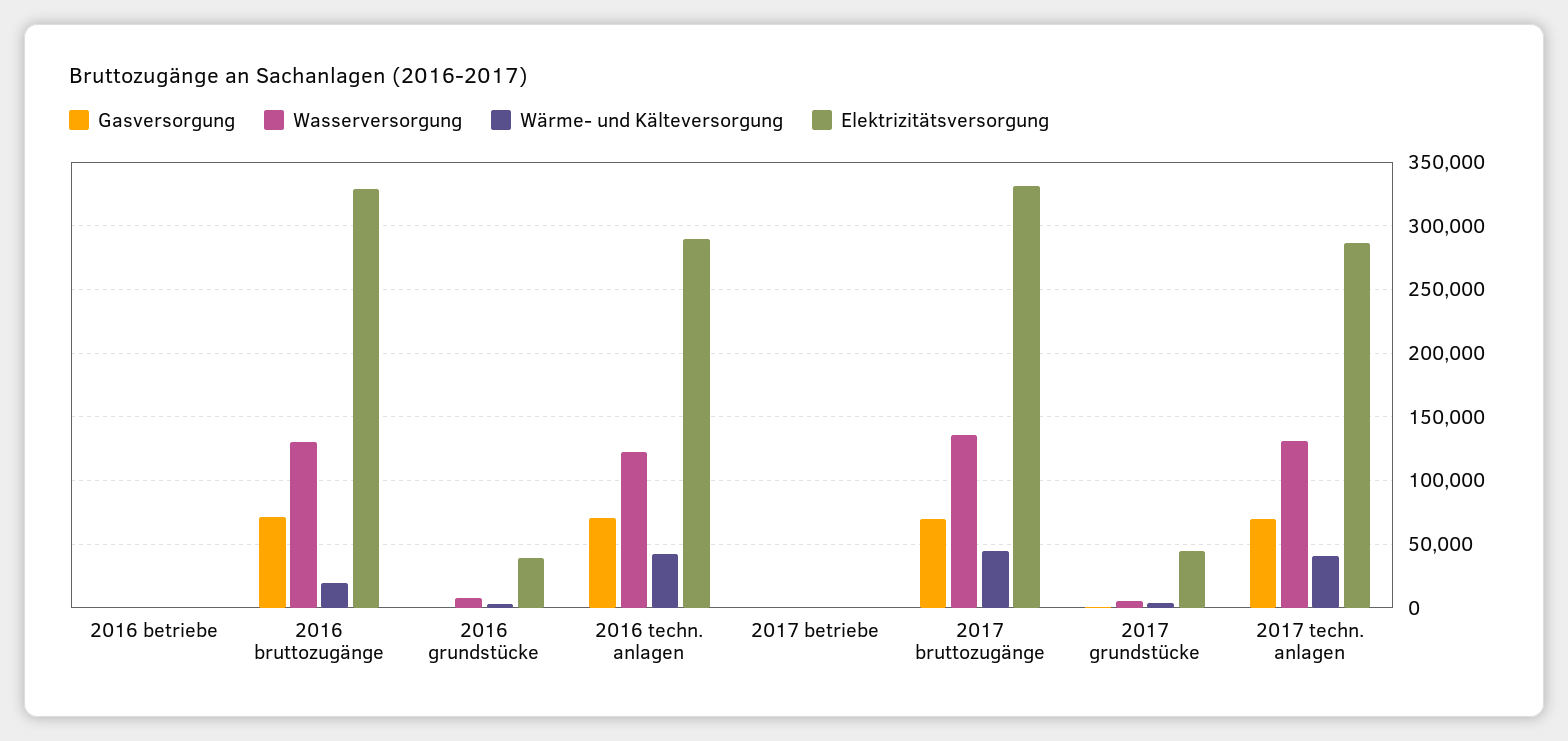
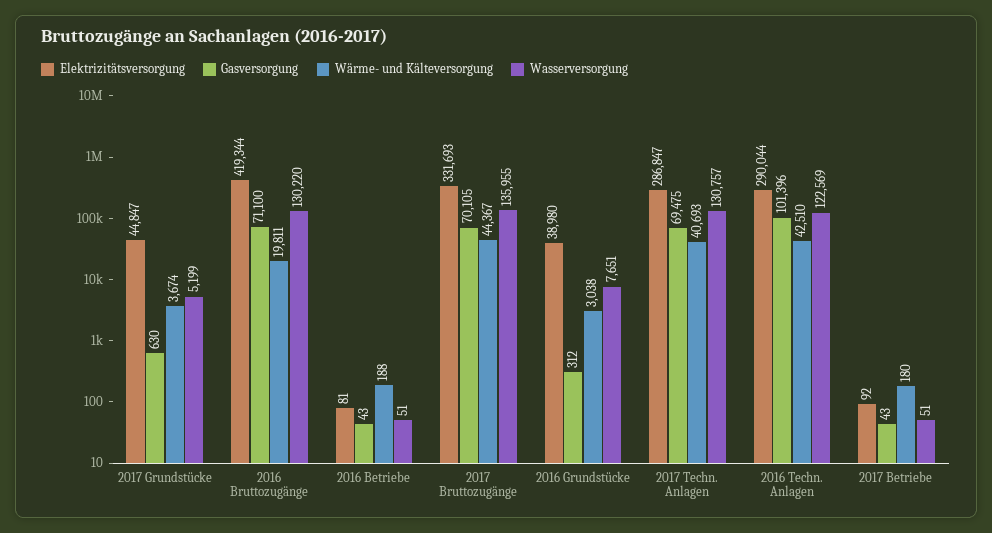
Elektrizitätsversorgung, 2016 bruttozugänge: 330000 -> 419344
Gasversorgung, 2016 techn. anlagen: 70000 -> 101396

